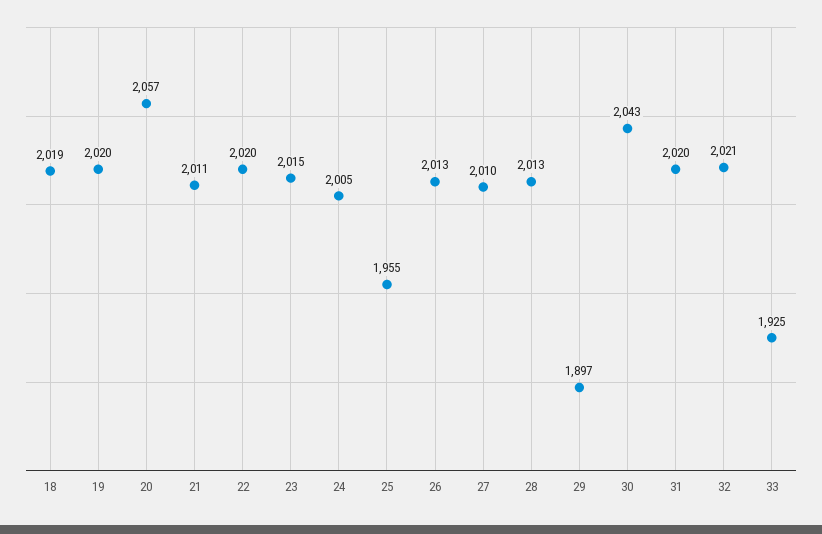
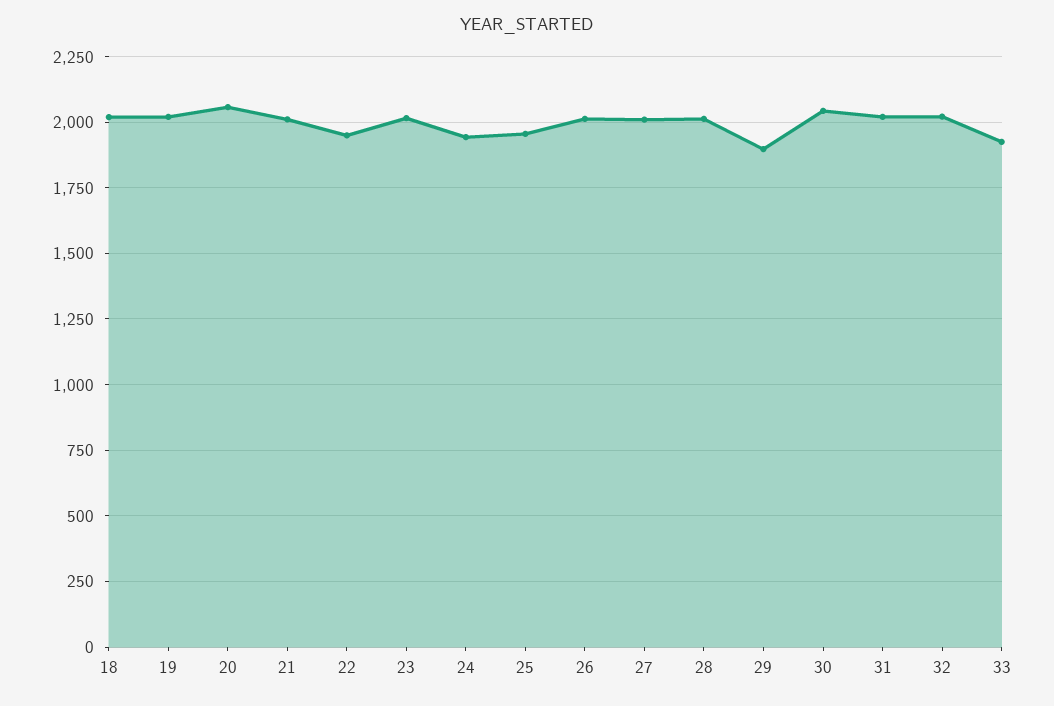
22: 2020 -> 1950
24: 2005 -> 1950

